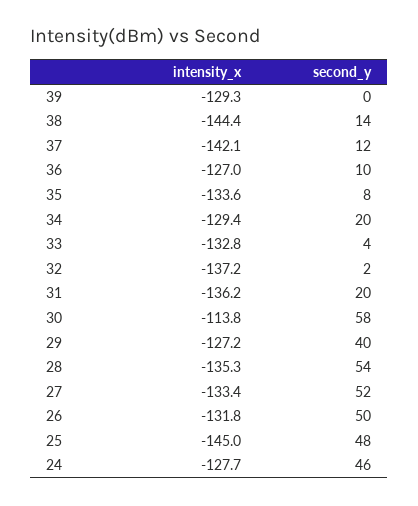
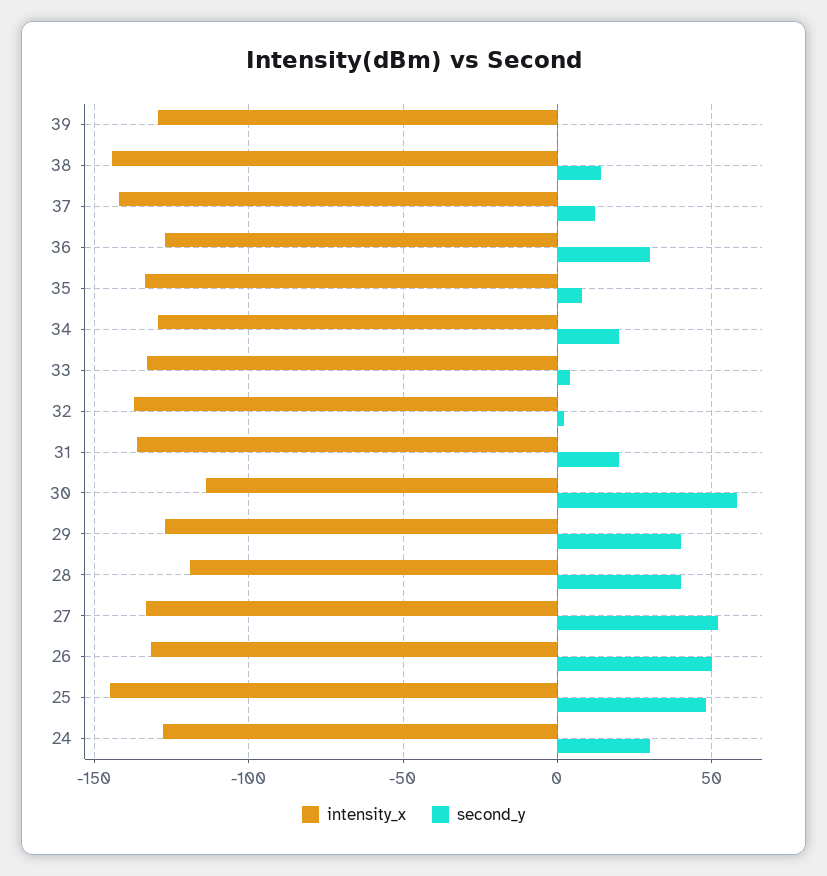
second_y, 36: 10 -> 30
intensity_x, 28: -135.3 -> -120
second_y, 28: 54 -> 40
second_y, 24: 46 -> 30

